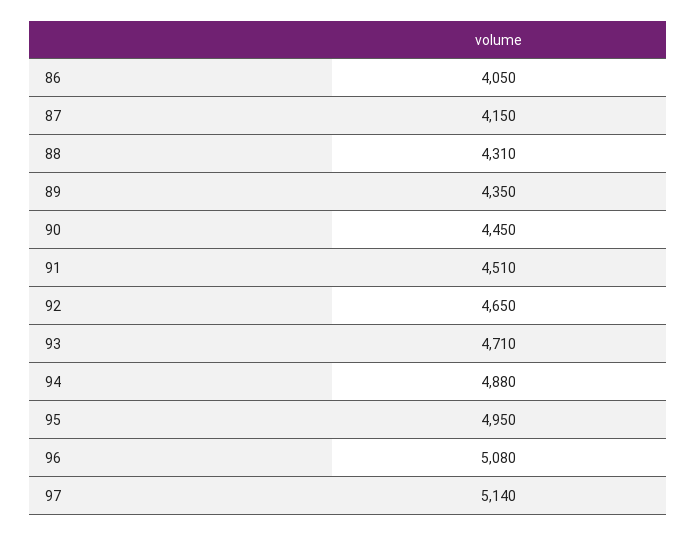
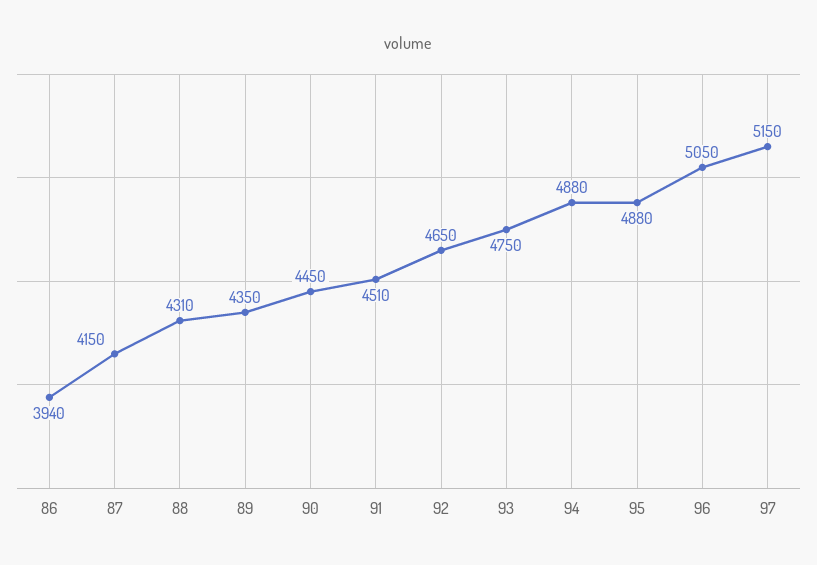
86: 4050 -> 3940
93: 4710 -> 4750
95: 4950 -> 4880
96: 5080 -> 5050
97: 5140 -> 5150

